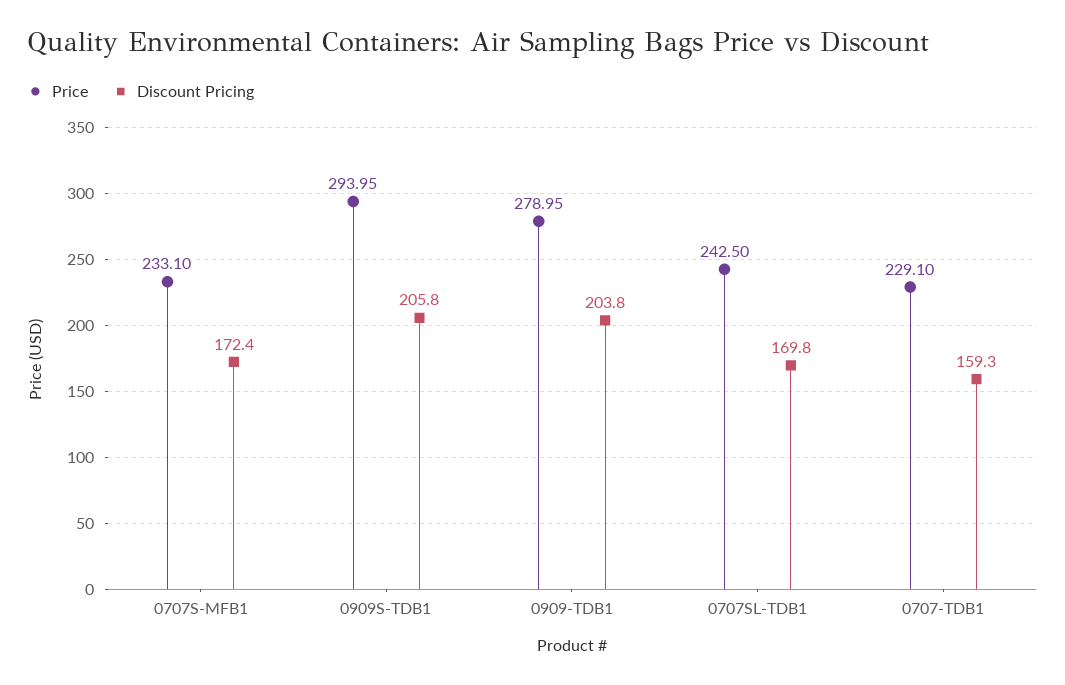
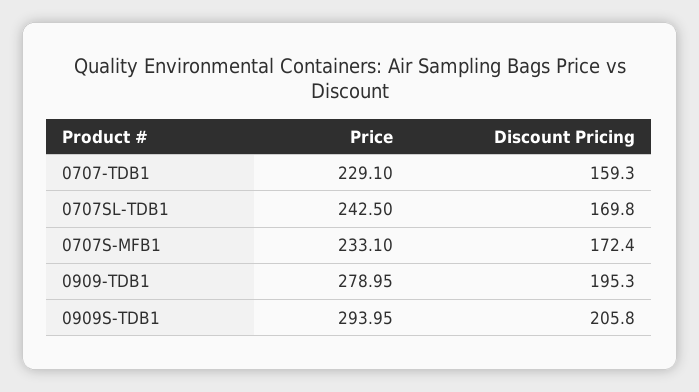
Discount Pricing, 0909-TDB1: 203.8 -> 195.3

